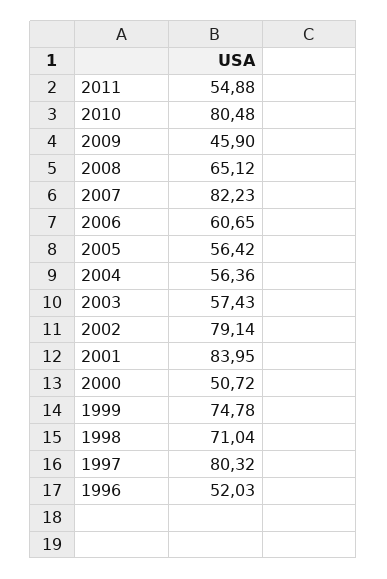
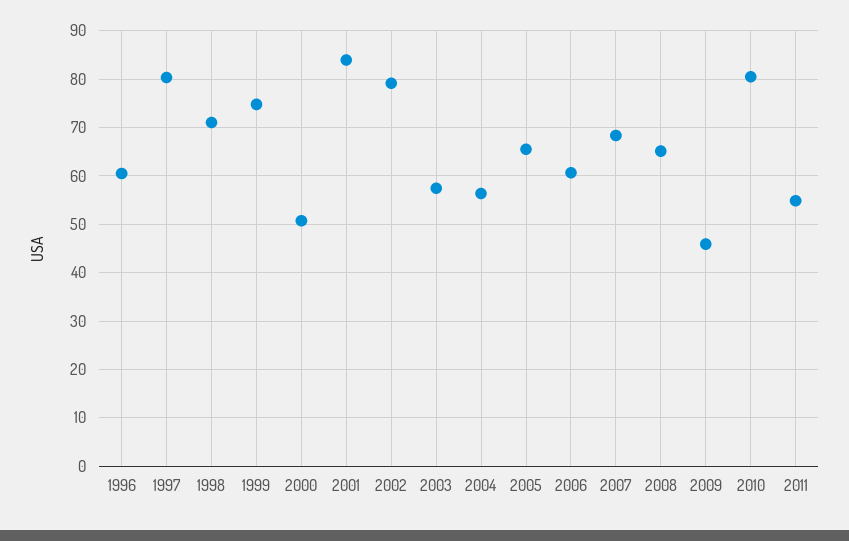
2007: 82.23 -> 68
2005: 56.42 -> 66
1996: 52.03 -> 60

